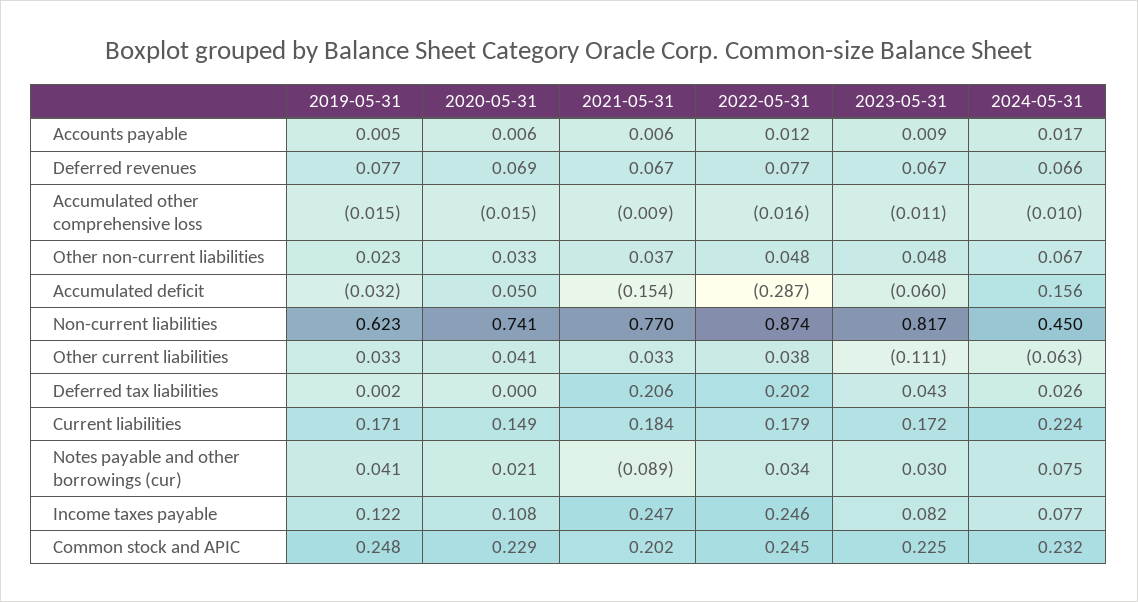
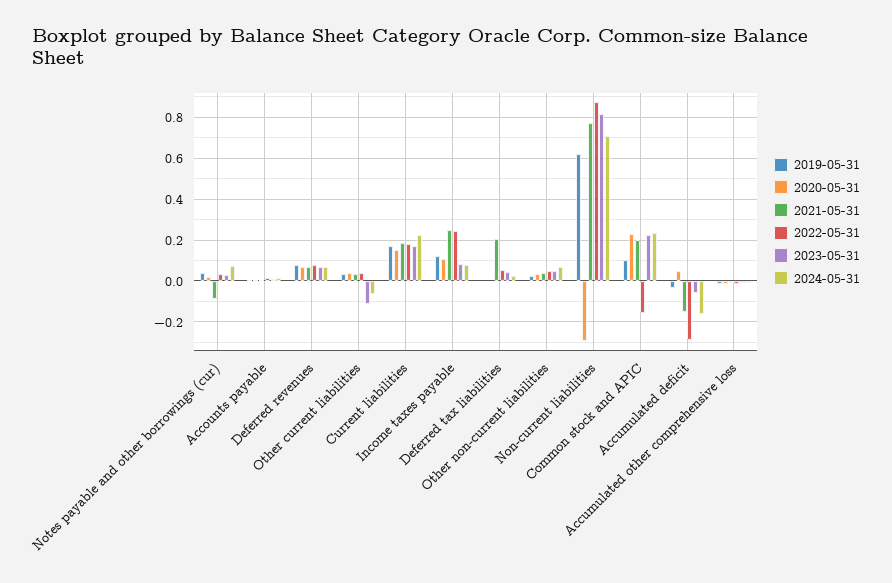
2024-05-31, Accumulated deficit: 0.156 -> -0.15
2020-05-31, Non-current liabilities: 0.741 -> -0.3
2024-05-31, Non-current liabilities: 0.45 -> 0.7
2022-05-31, Deferred tax liabilities: 0.202 -> 0.05
2019-05-31, Common stock and APIC: 0.248 -> 0.1
2022-05-31, Common stock and APIC: 0.245 -> -0.15

